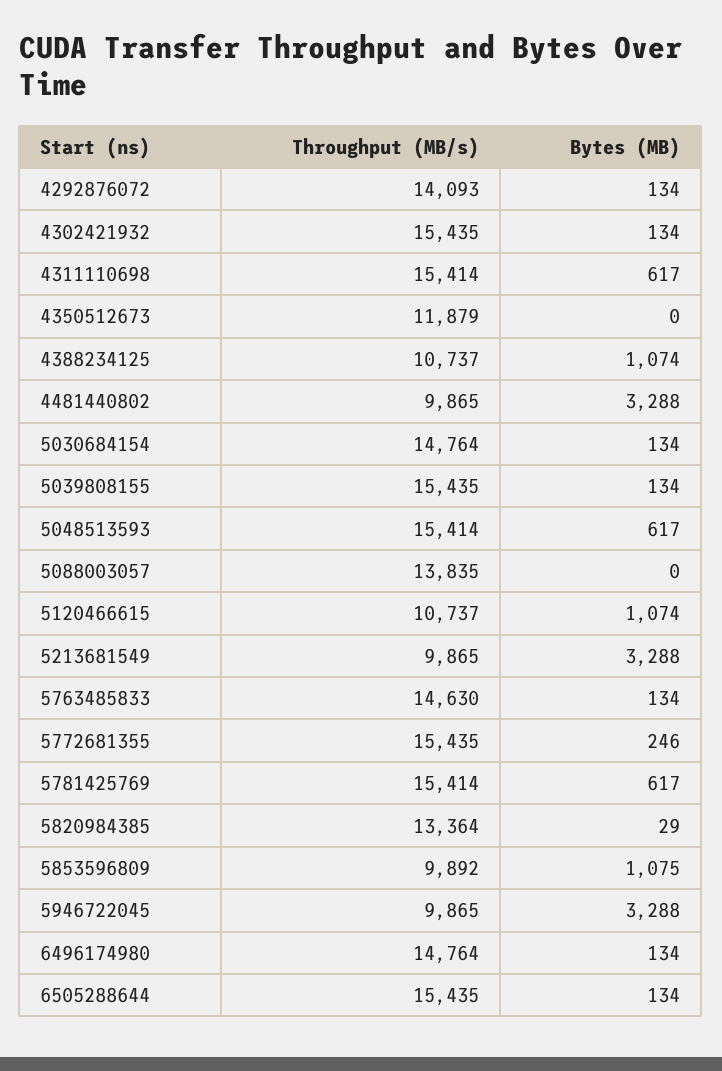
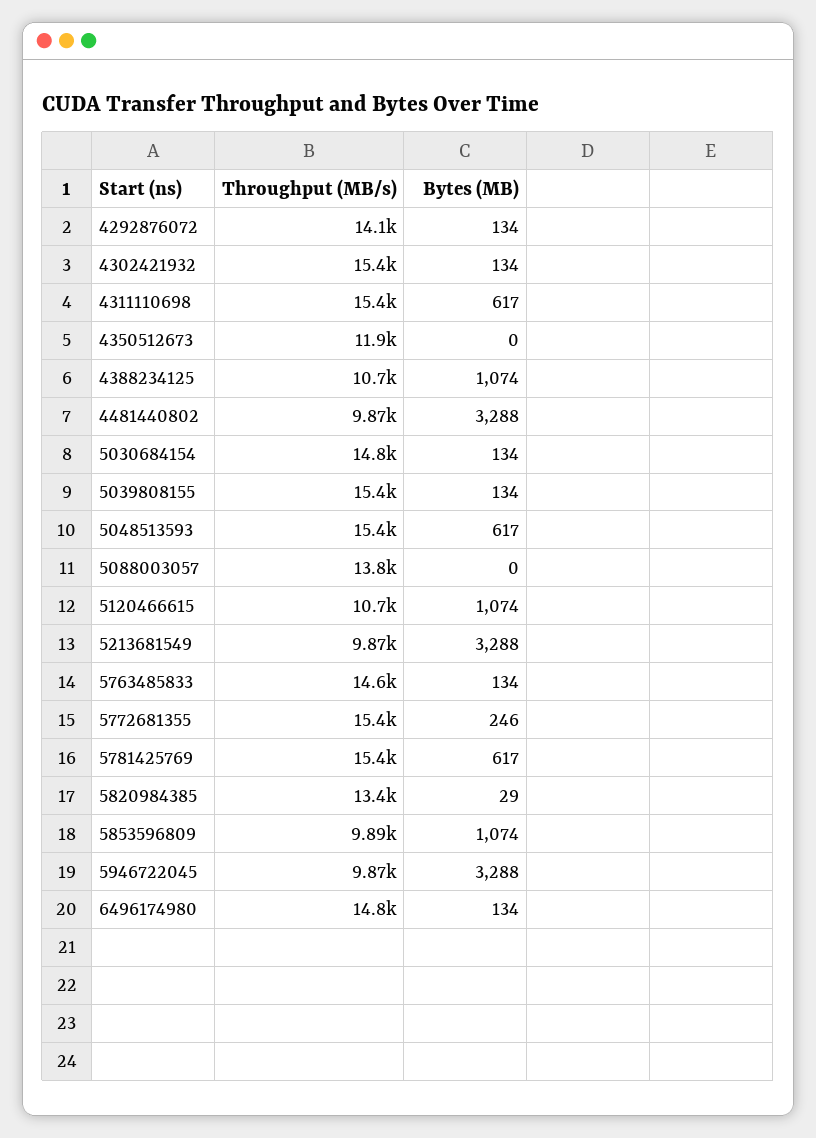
Bytes (MB), 5853596809: 1075 -> 1074
Throughput (MB/s), 6505288644: 15435 -> none
Bytes (MB), 6505288644: 134 -> none

